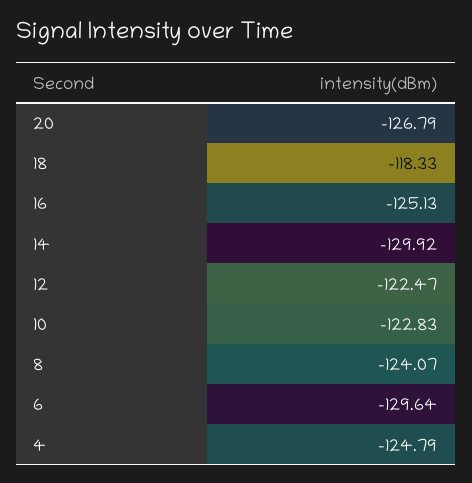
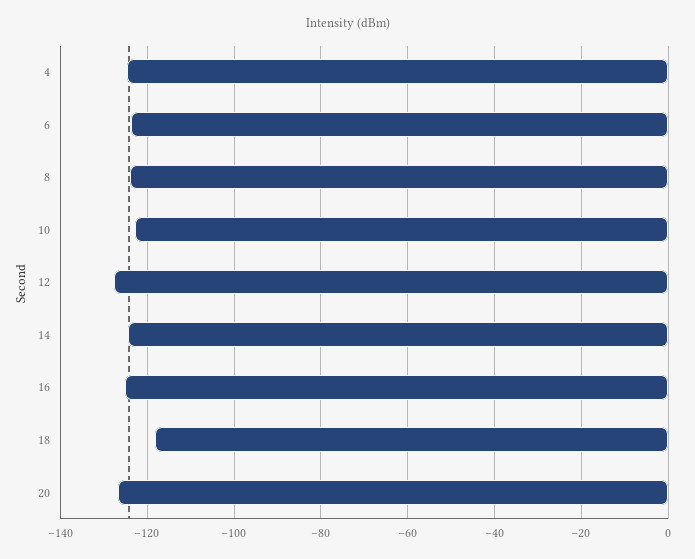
14: -129.92 -> -124
12: -122.47 -> -128
6: -129.64 -> -124

